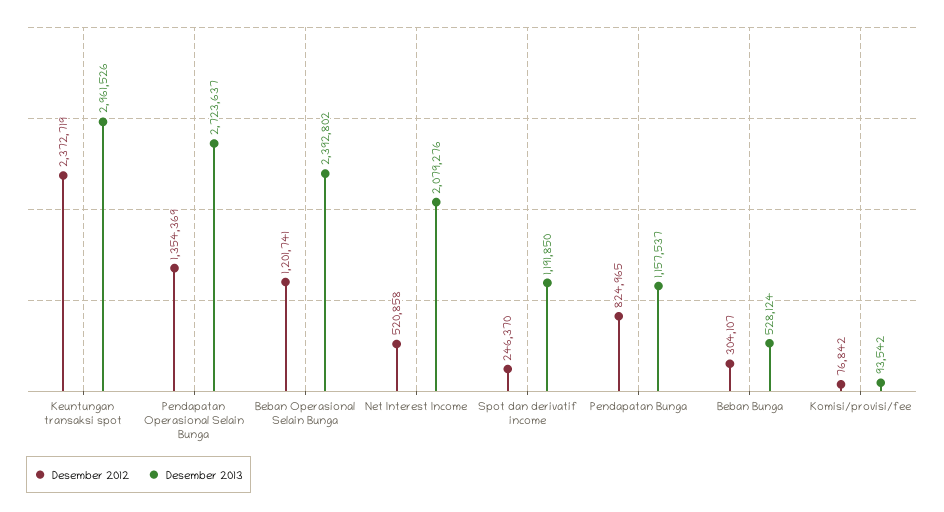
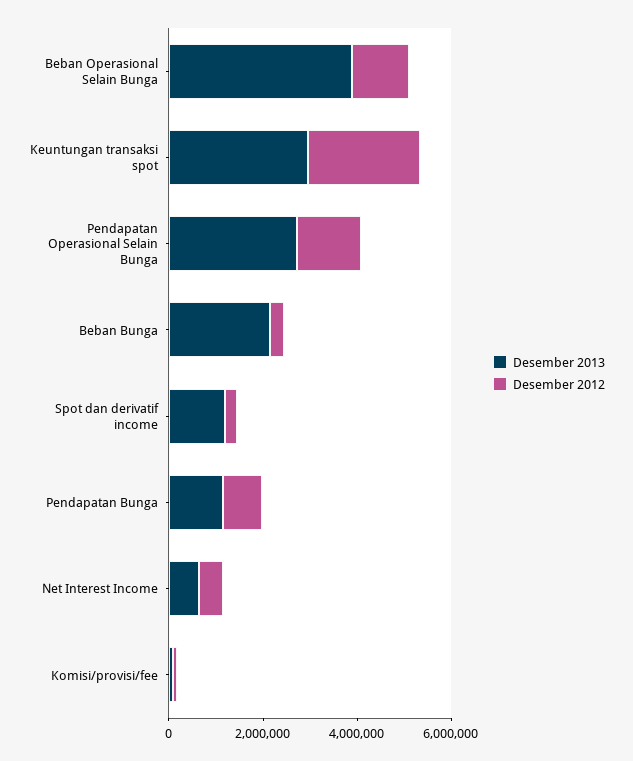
Desember 2013, Beban Operasional Selain Bunga: 2392802 -> 4000000
Desember 2013, Net Interest Income: 2079276 -> 500000
Desember 2013, Beban Bunga: 528124 -> 2000000

